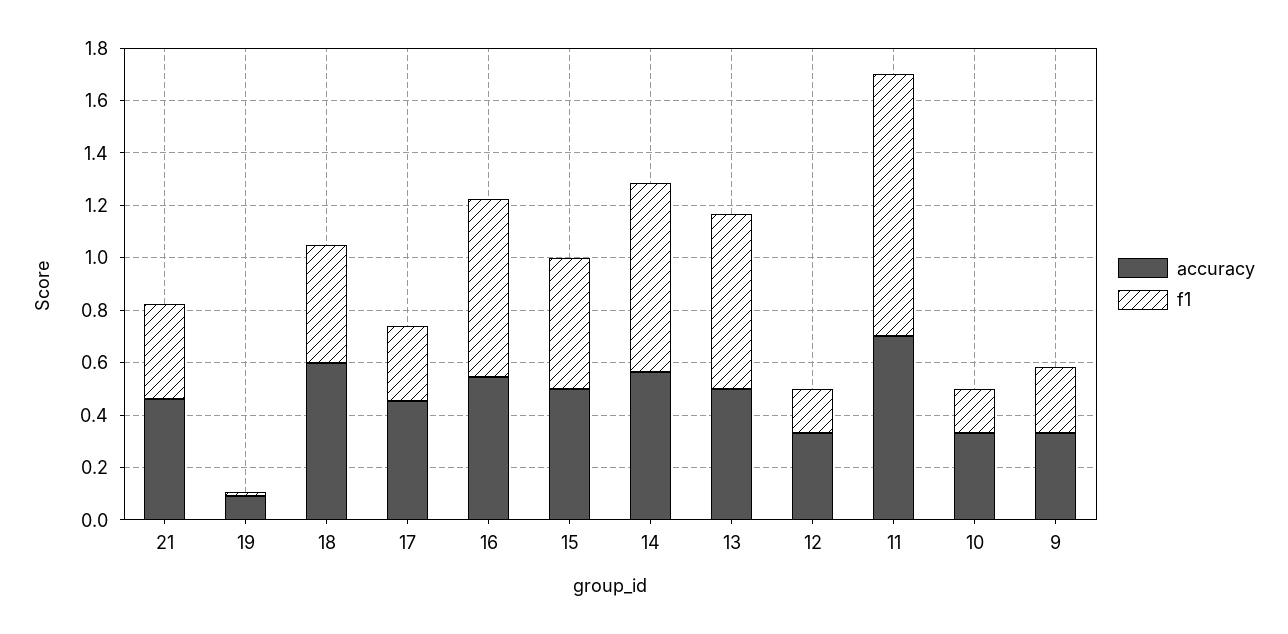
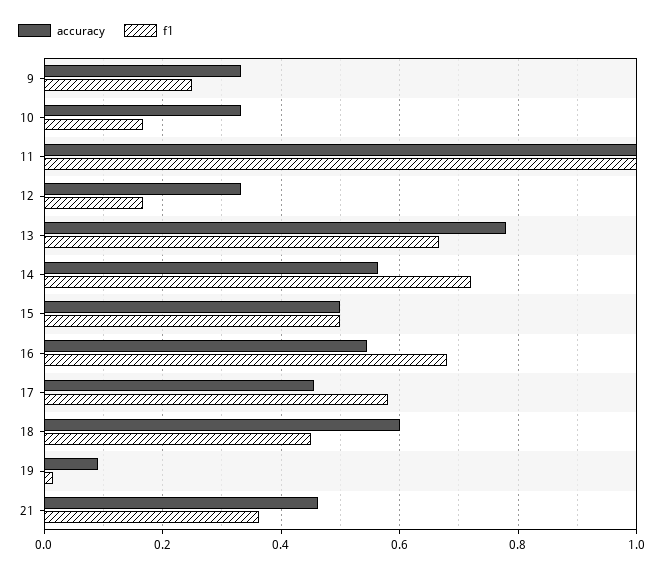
f1, 17: 0.3 -> 0.58
accuracy, 13: 0.5 -> 0.78
accuracy, 11: 0.7 -> 1

